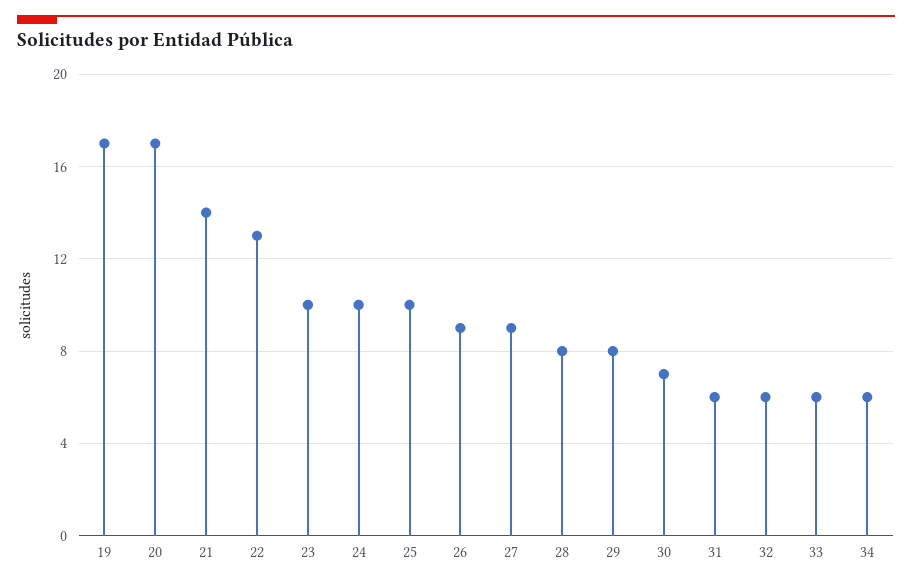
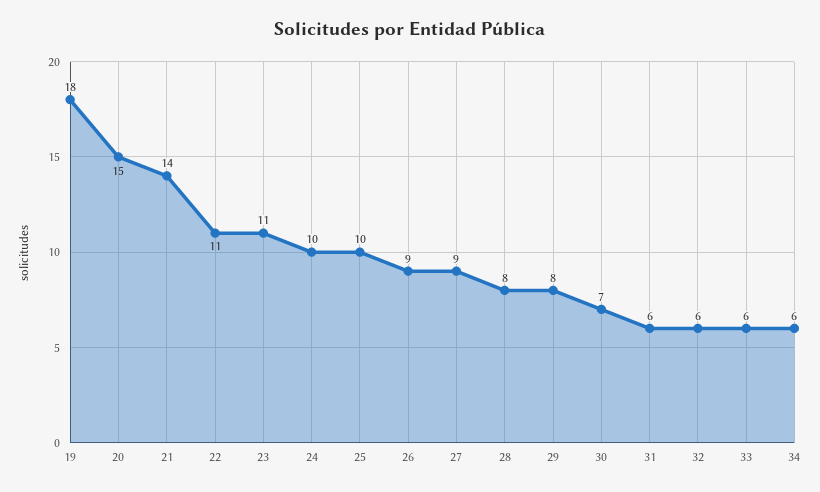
19: 17 -> 18
20: 17 -> 15
22: 13 -> 11
23: 10 -> 11

